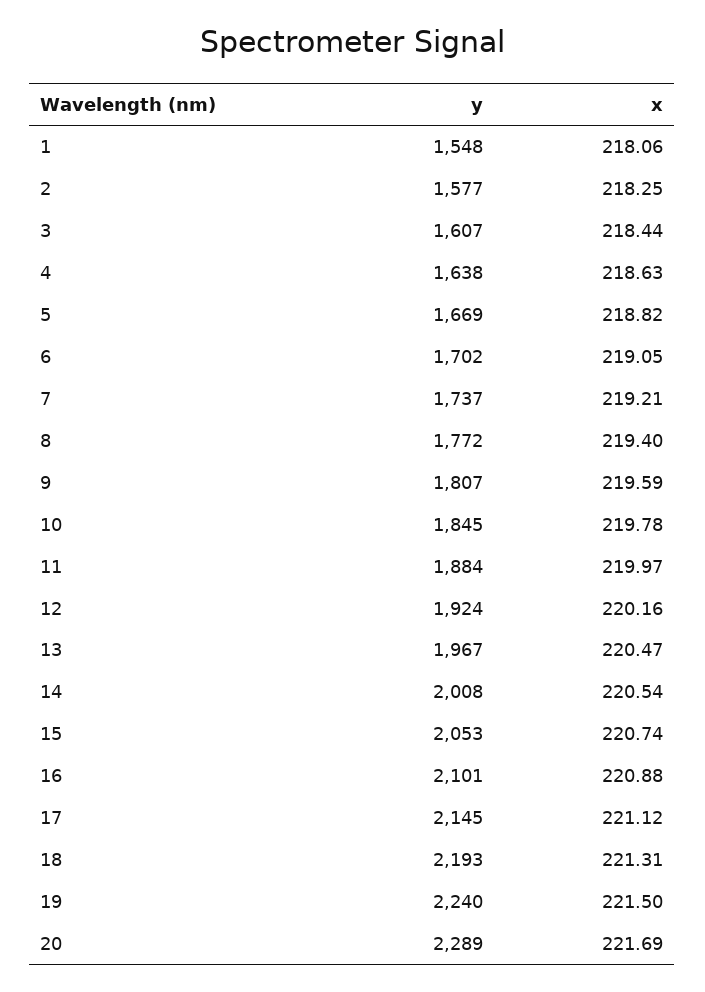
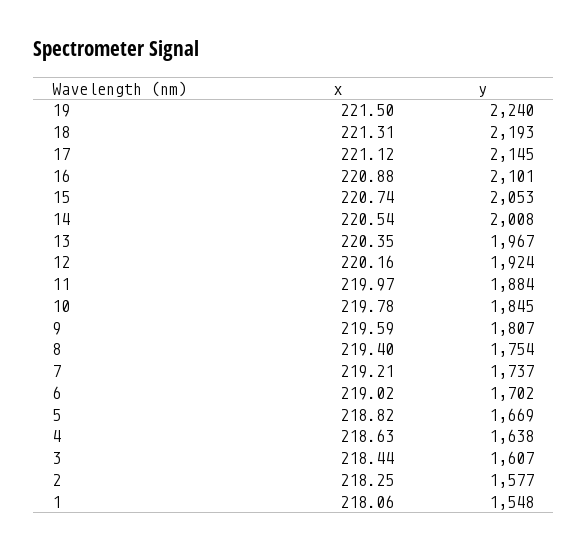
x, 6: 219.05 -> 219.02
y, 8: 1772 -> 1754
x, 13: 220.47 -> 220.35
y, 20: 2289 -> none
x, 20: 221.69 -> none

